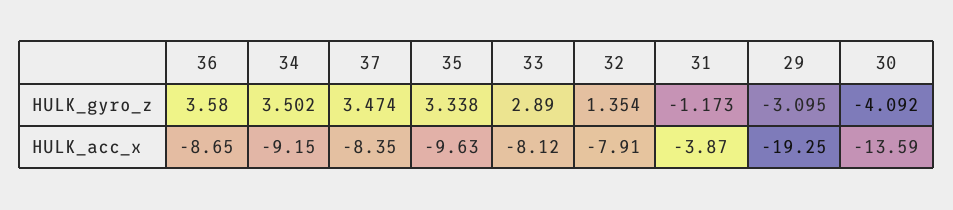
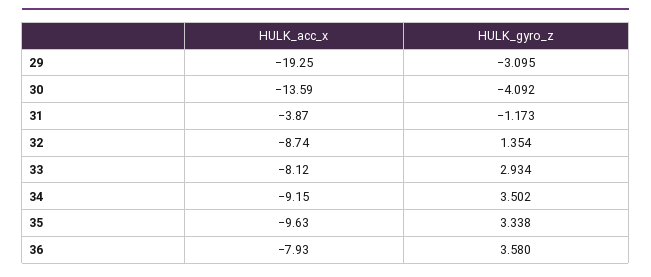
37, HULK_gyro_z: 3.474 -> none
33, HULK_gyro_z: 2.89 -> 2.934
36, HULK_acc_x: -8.65 -> -7.93
37, HULK_acc_x: -8.35 -> none
32, HULK_acc_x: -7.91 -> -8.74

